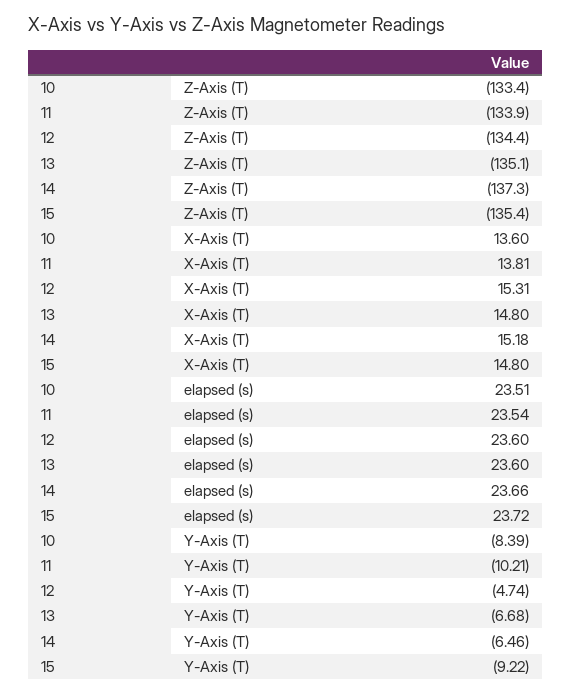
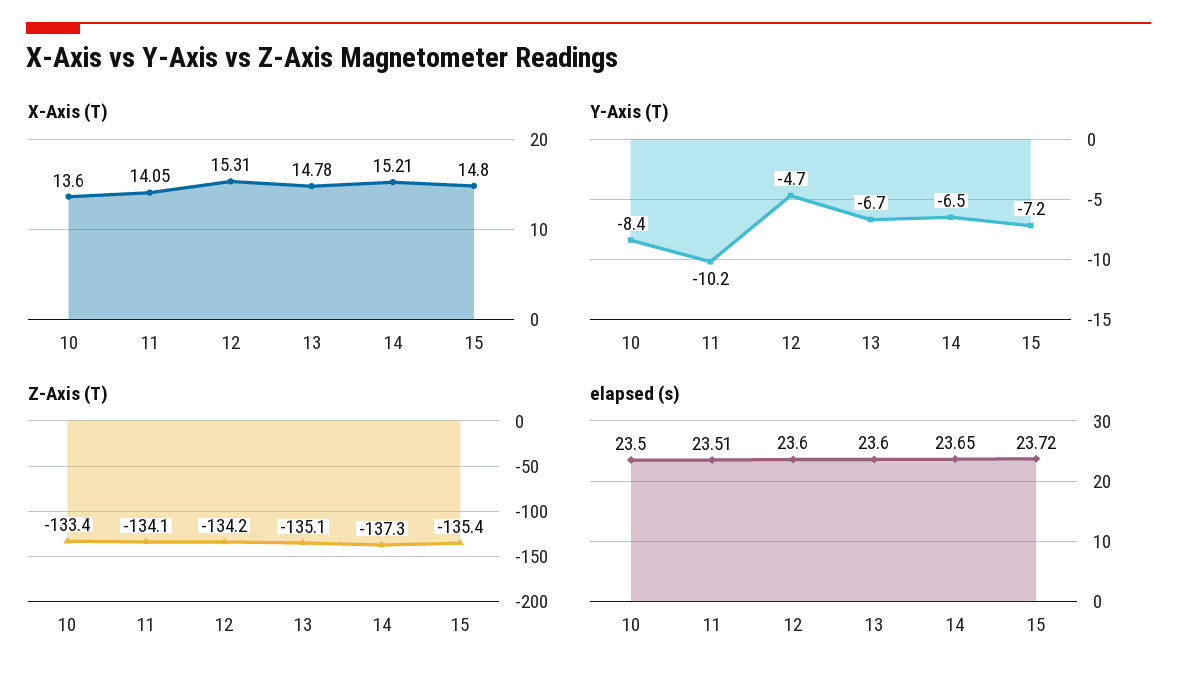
Z-Axis (T), 11: -133.9 -> -134.1
Z-Axis (T), 12: -134.4 -> -134.2
X-Axis (T), 11: 13.81 -> 14.05
X-Axis (T), 13: 14.8 -> 14.78
X-Axis (T), 14: 15.18 -> 15.21
elapsed (s), 10: 23.51 -> 23.5
elapsed (s), 11: 23.54 -> 23.51
elapsed (s), 14: 23.66 -> 23.65
Y-Axis (T), 15: -9.22 -> -7.2

